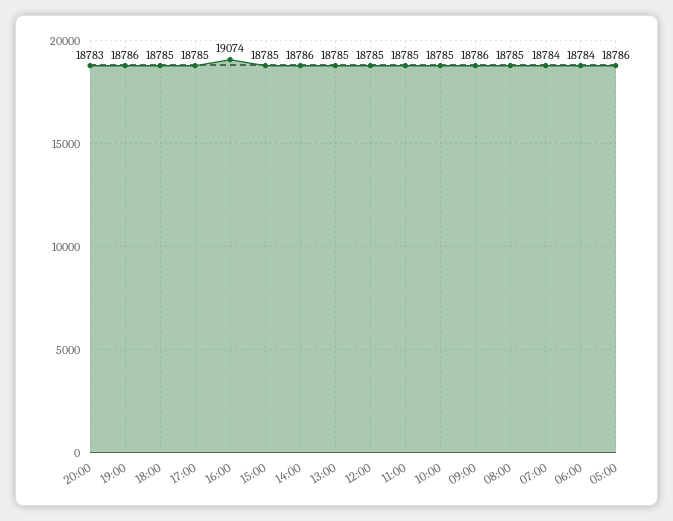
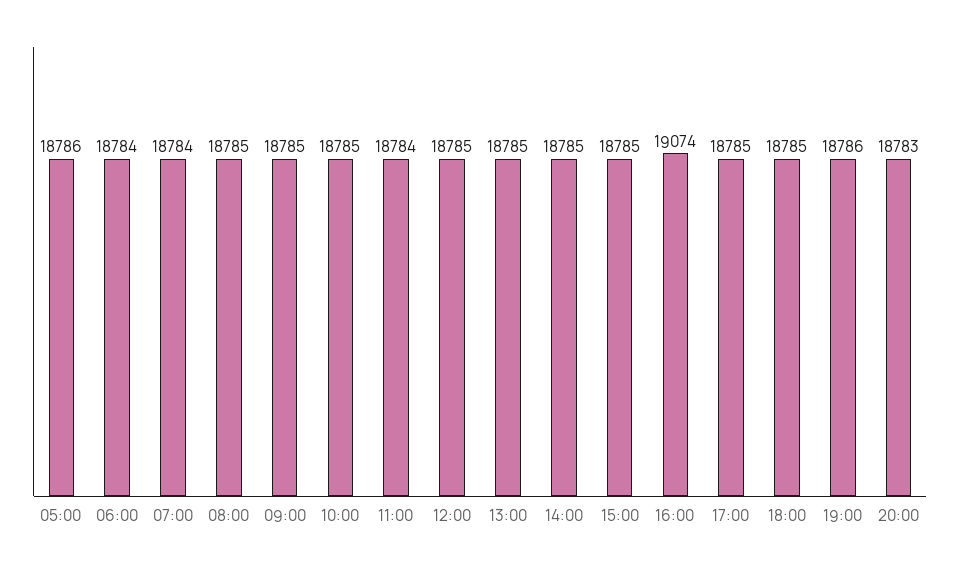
14:00: 18786 -> 18785
11:00: 18785 -> 18784
09:00: 18786 -> 18785

